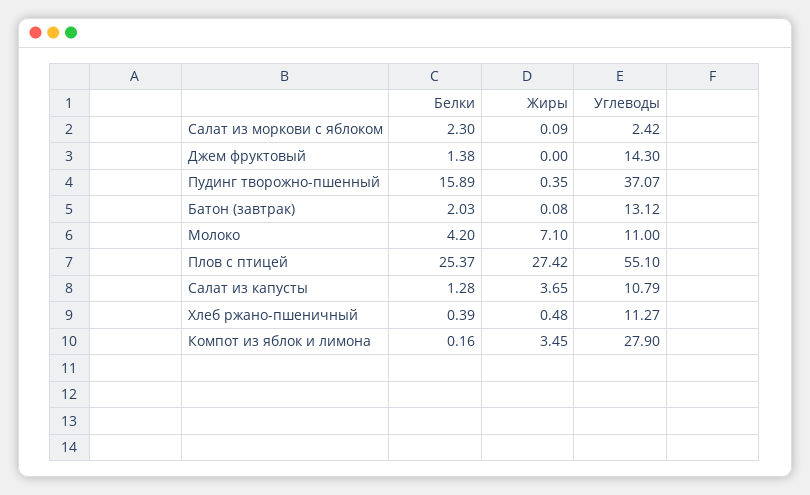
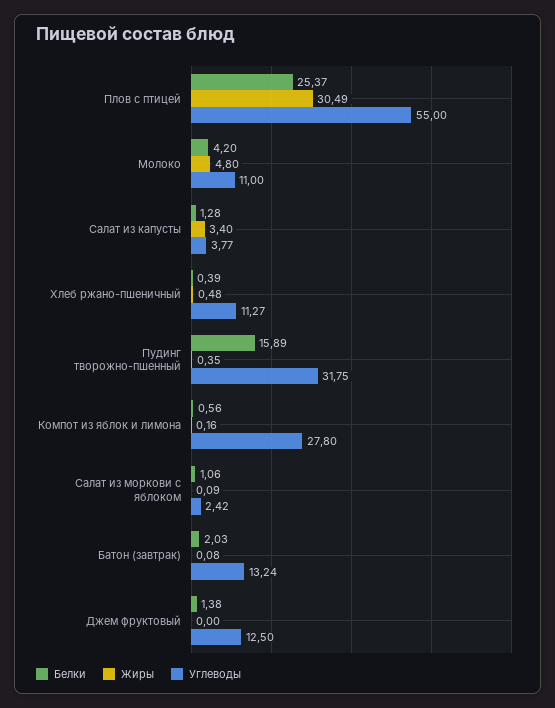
Белки, Салат из моркови с яблоком: 2.3 -> 1.06
Углеводы, Джем фруктовый: 14.3 -> 12.5
Углеводы, Пудинг творожно-пшенный: 37.07 -> 31.75
Углеводы, Батон (завтрак): 13.12 -> 13.24
Жиры, Молоко: 7.1 -> 4.8
Жиры, Плов с птицей: 27.42 -> 30.49
Углеводы, Плов с птицей: 55.1 -> 55
Жиры, Салат из капусты: 3.65 -> 3.4
Углеводы, Салат из капусты: 10.79 -> 3.77
Белки, Компот из яблок и лимона: 0.16 -> 0.56
Жиры, Компот из яблок и лимона: 3.45 -> 0.16
Углеводы, Компот из яблок и лимона: 27.9 -> 27.8

